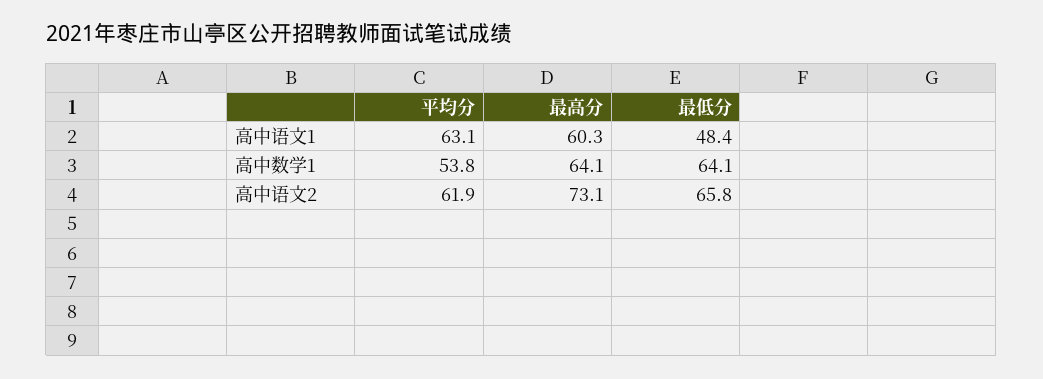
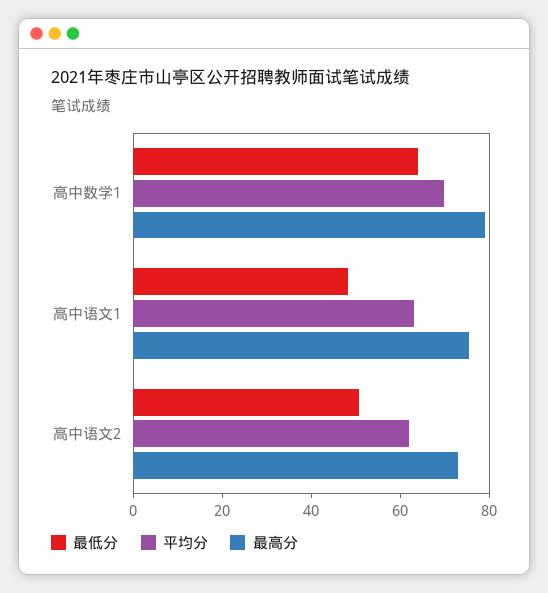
最高分, 高中语文1: 60.3 -> 75
平均分, 高中数学1: 53.8 -> 70
最高分, 高中数学1: 64.1 -> 80
最低分, 高中语文2: 65.8 -> 50

